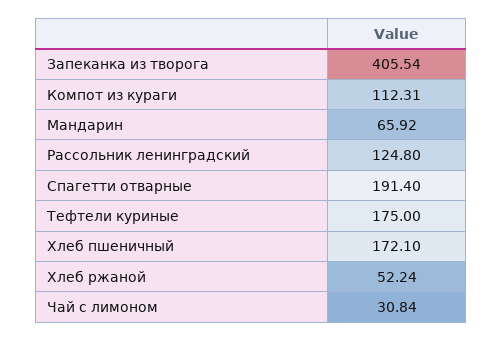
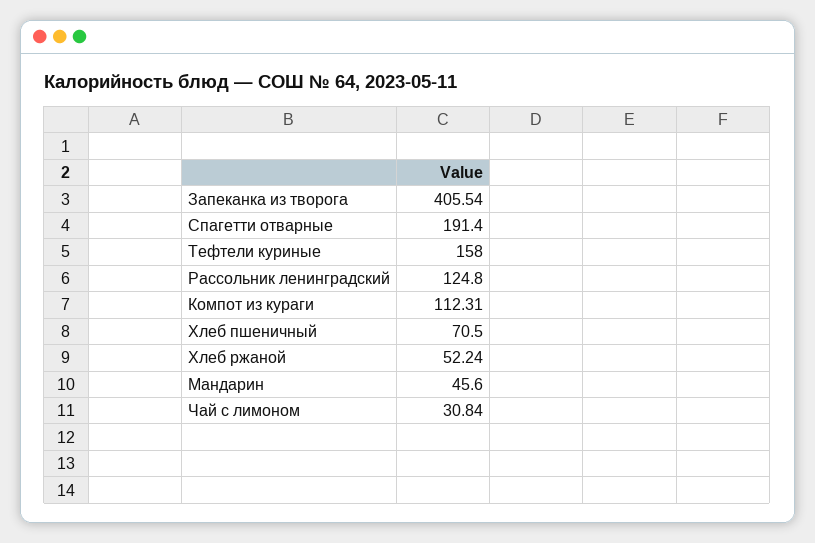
Мандарин: 65.92 -> 45.6
Тефтели куриные: 175 -> 158
Хлеб пшеничный: 172.1 -> 70.5

